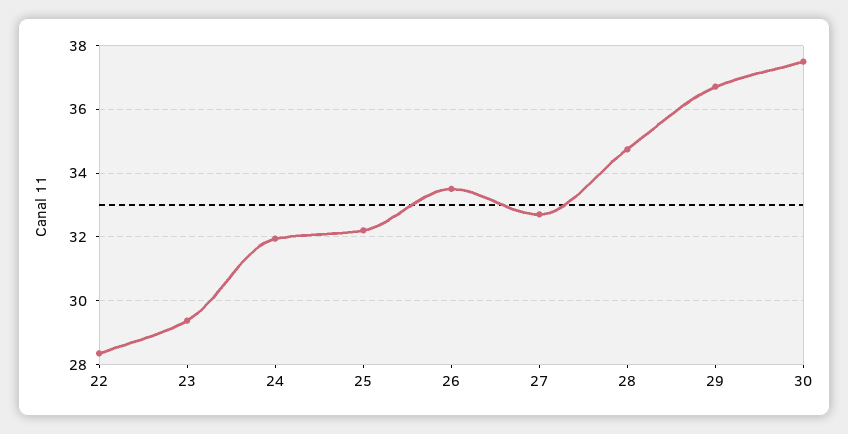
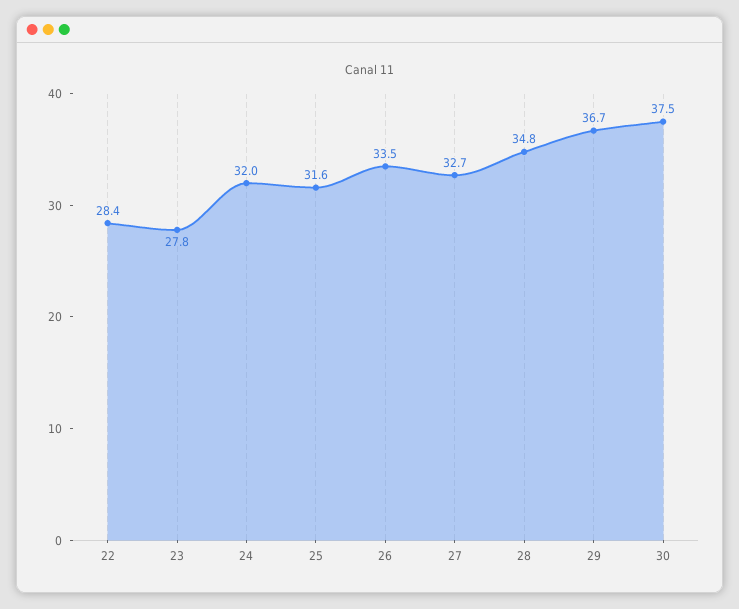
23: 29.4 -> 27.8
25: 32.2 -> 31.6

